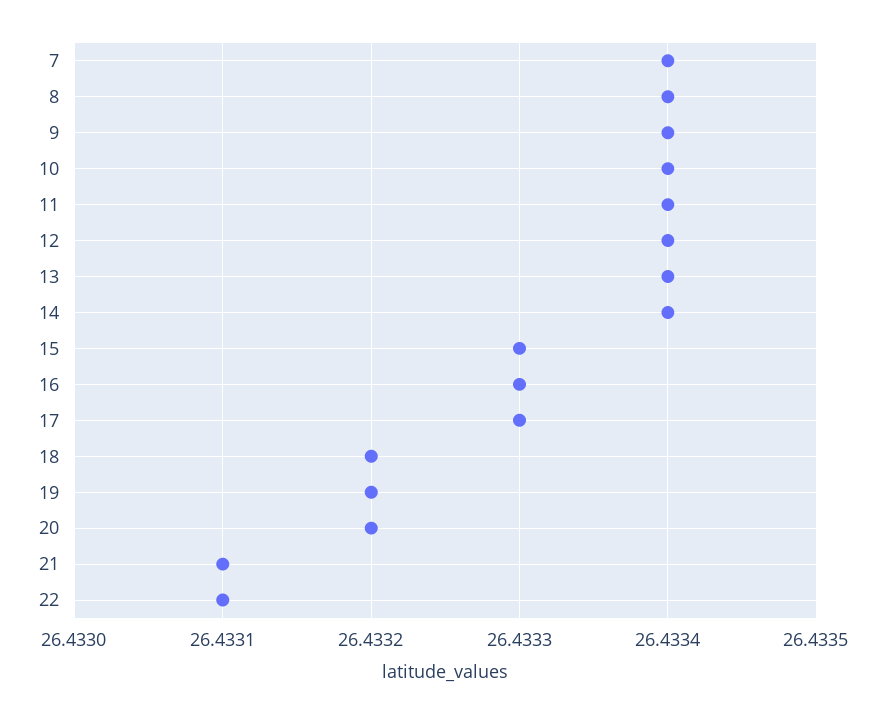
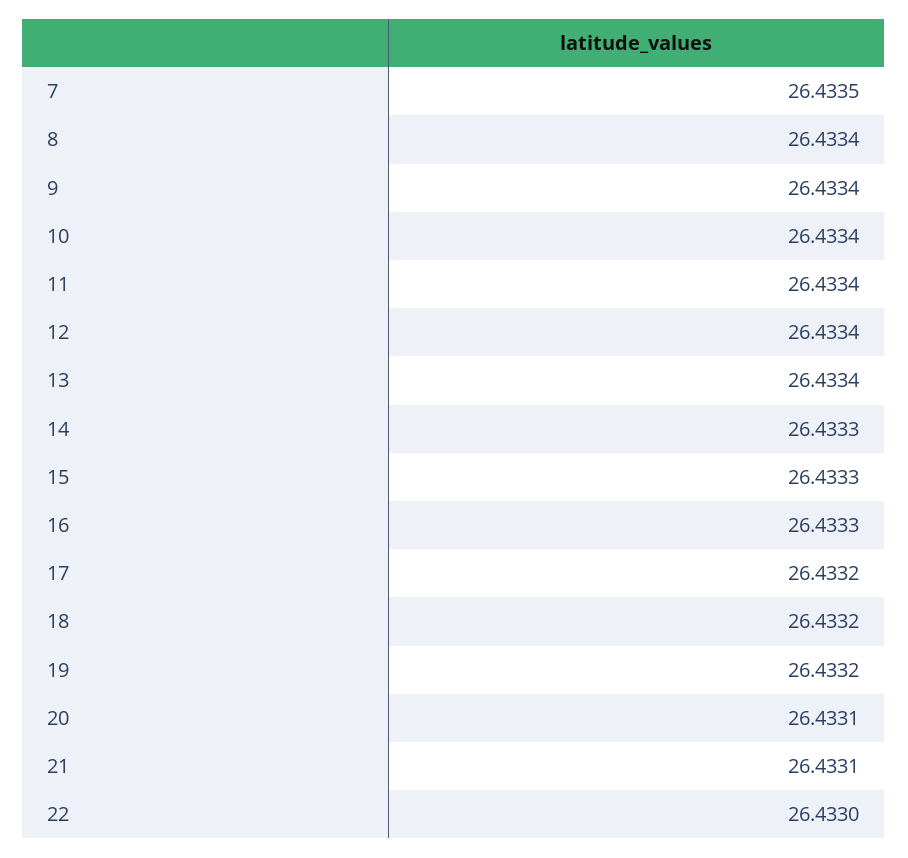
7: 26.4334 -> 26.4335
14: 26.4334 -> 26.4333
17: 26.4333 -> 26.4332
20: 26.4332 -> 26.4331
22: 26.4331 -> 26.433

